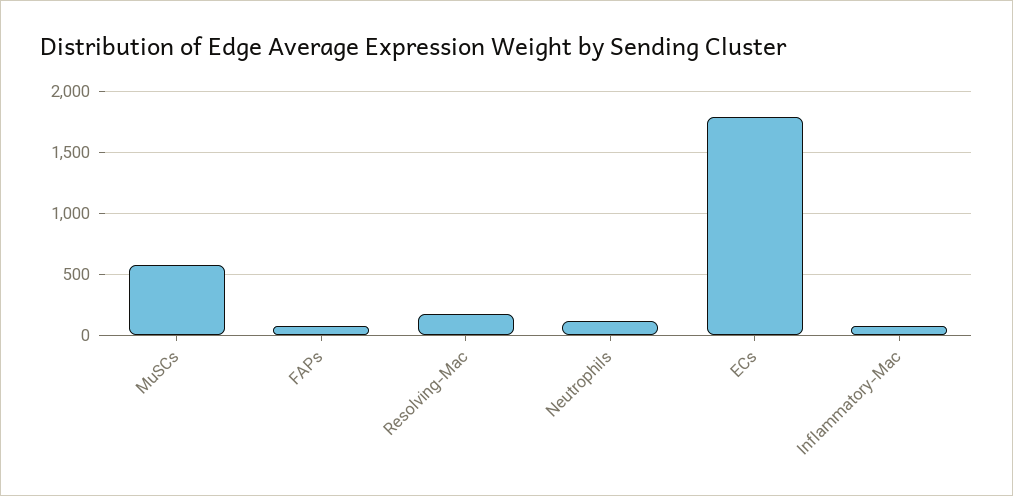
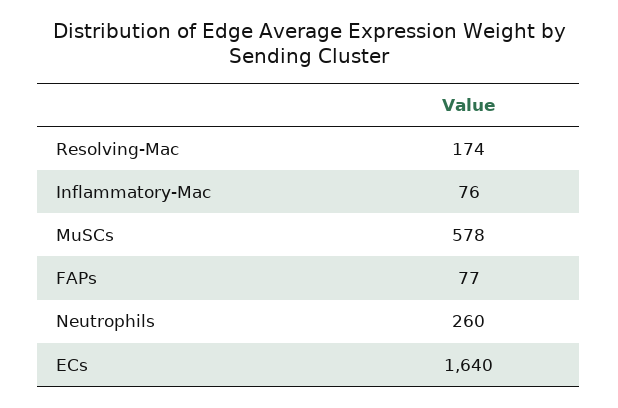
Neutrophils: 100 -> 260
ECs: 1800 -> 1640

